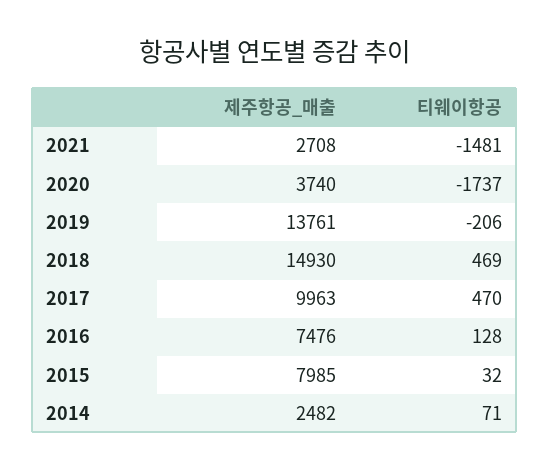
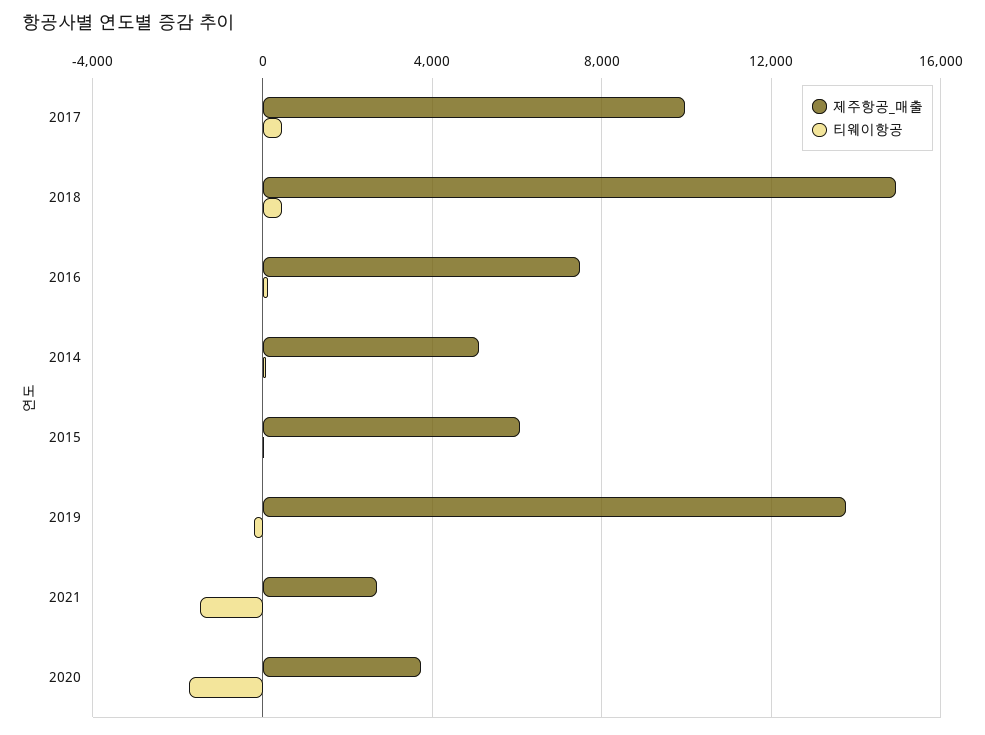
제주항공_매출, 2015: 7985 -> 6000
제주항공_매출, 2014: 2482 -> 5000

